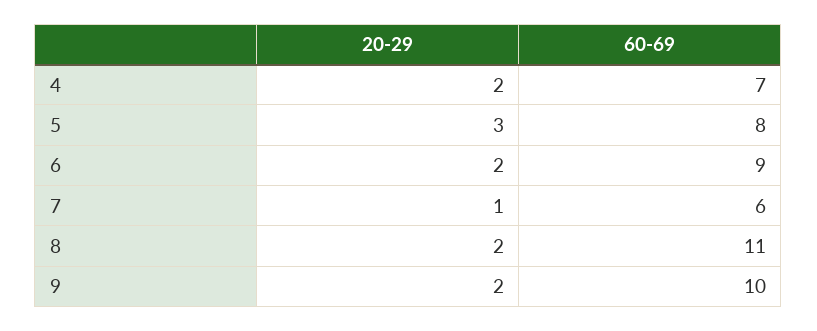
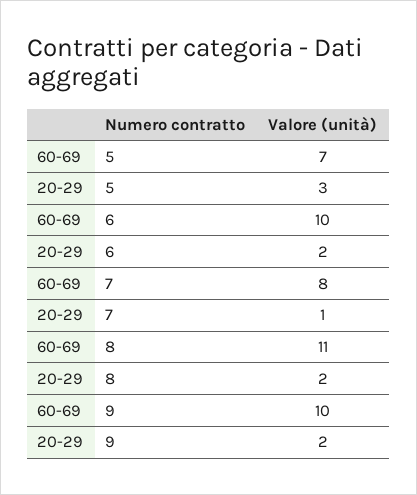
20-29, 4: 2 -> none
60-69, 4: 7 -> none
60-69, 5: 8 -> 7
60-69, 6: 9 -> 10
60-69, 7: 6 -> 8

